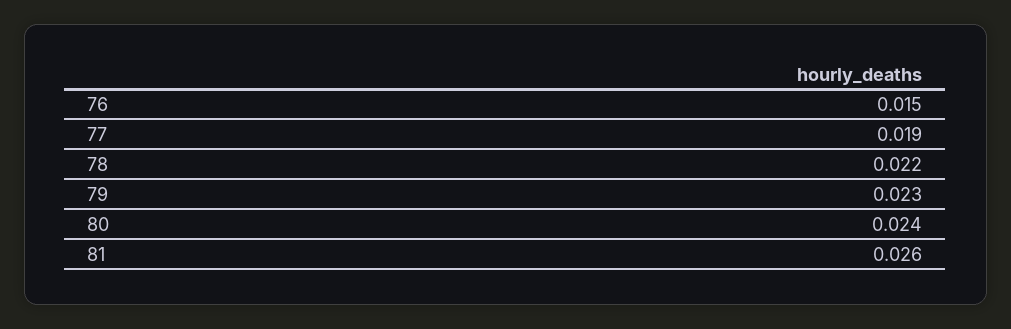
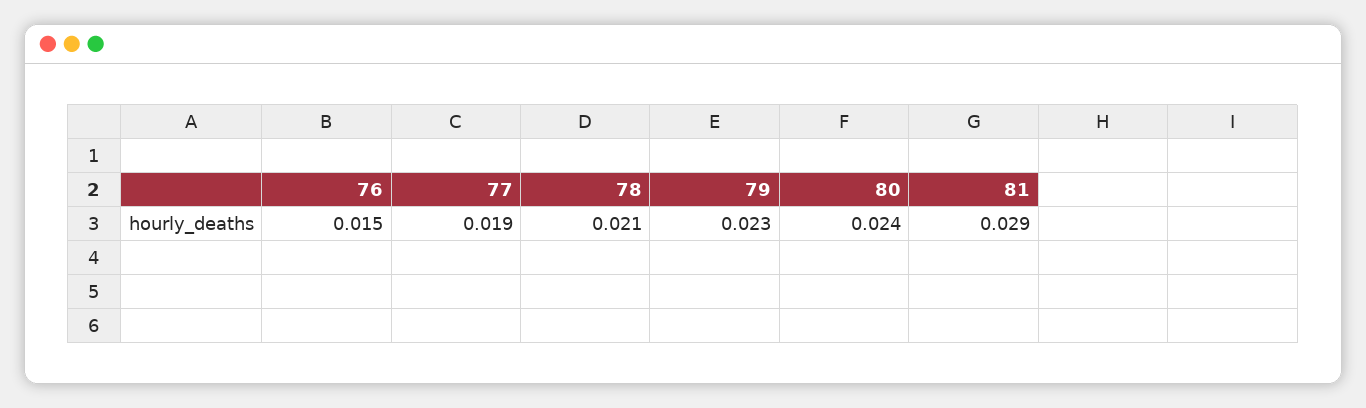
78: 0.022 -> 0.021
81: 0.026 -> 0.029

